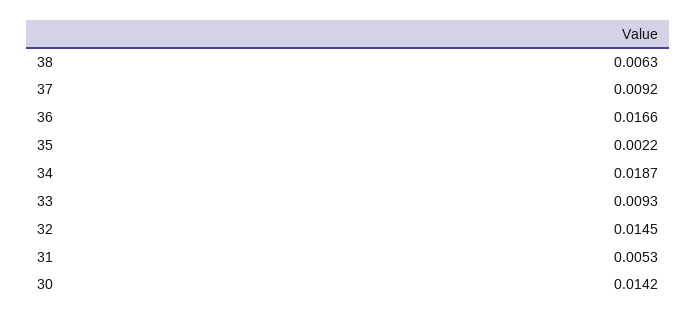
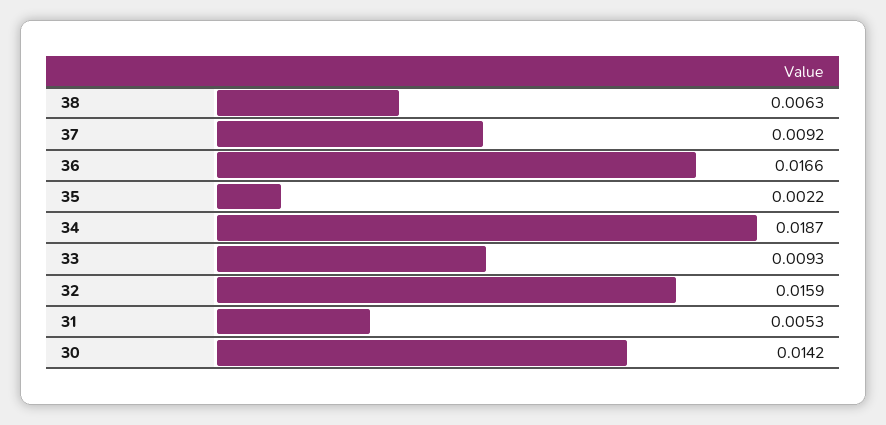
32: 0.0145 -> 0.0159

